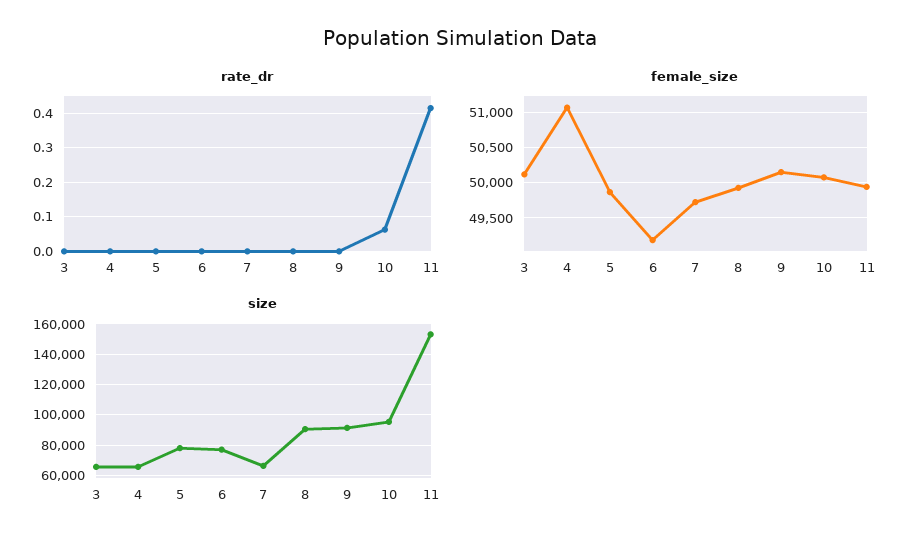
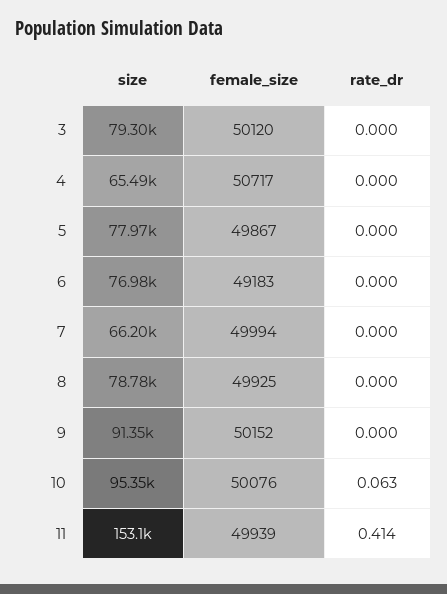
female_size, 4: 51100 -> 50717
female_size, 7: 49700 -> 49994
size, 3: 65000 -> 79300
size, 8: 90000 -> 78780

